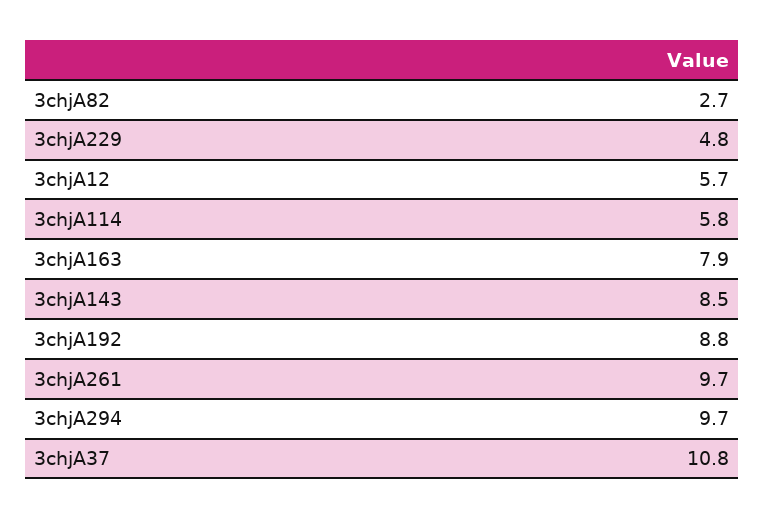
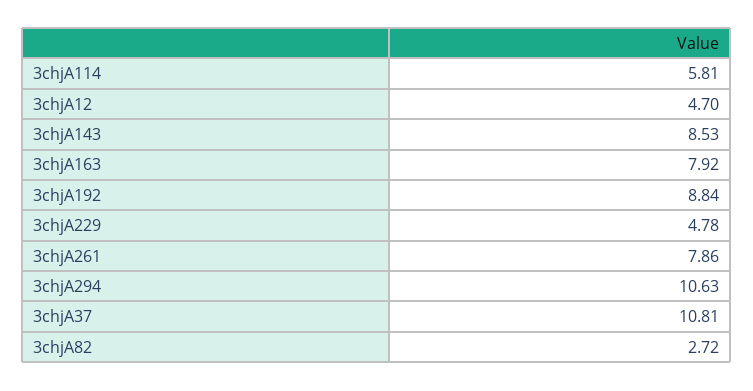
3chjA12: 5.7 -> 4.7
3chjA261: 9.7 -> 7.86
3chjA294: 9.7 -> 10.63

